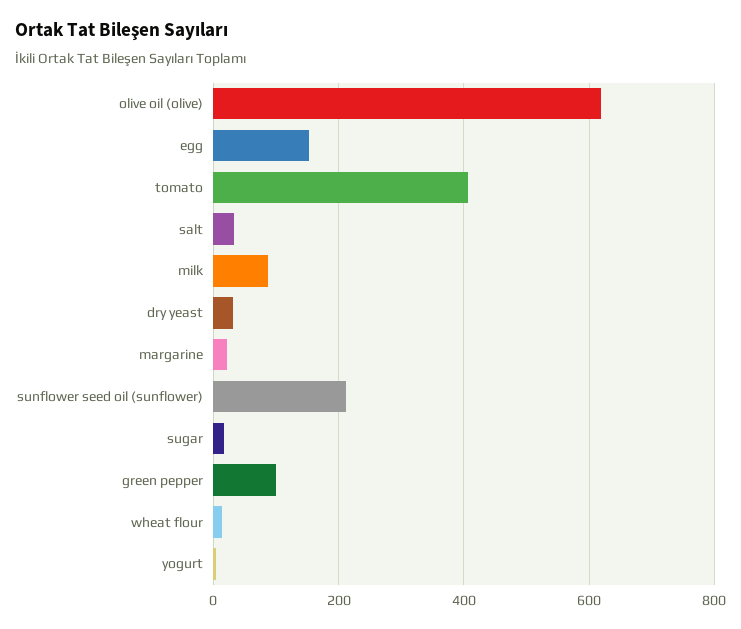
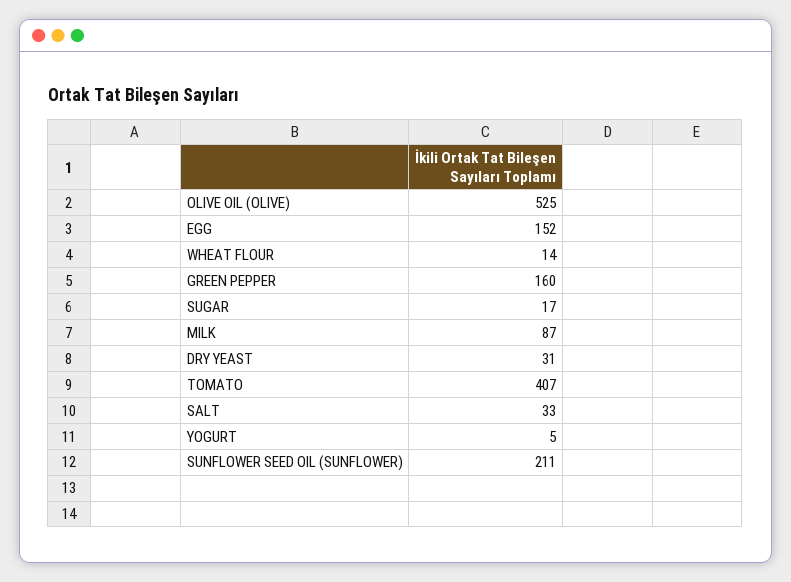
olive oil (olive): 620 -> 525
margarine: 20 -> none
green pepper: 100 -> 160

